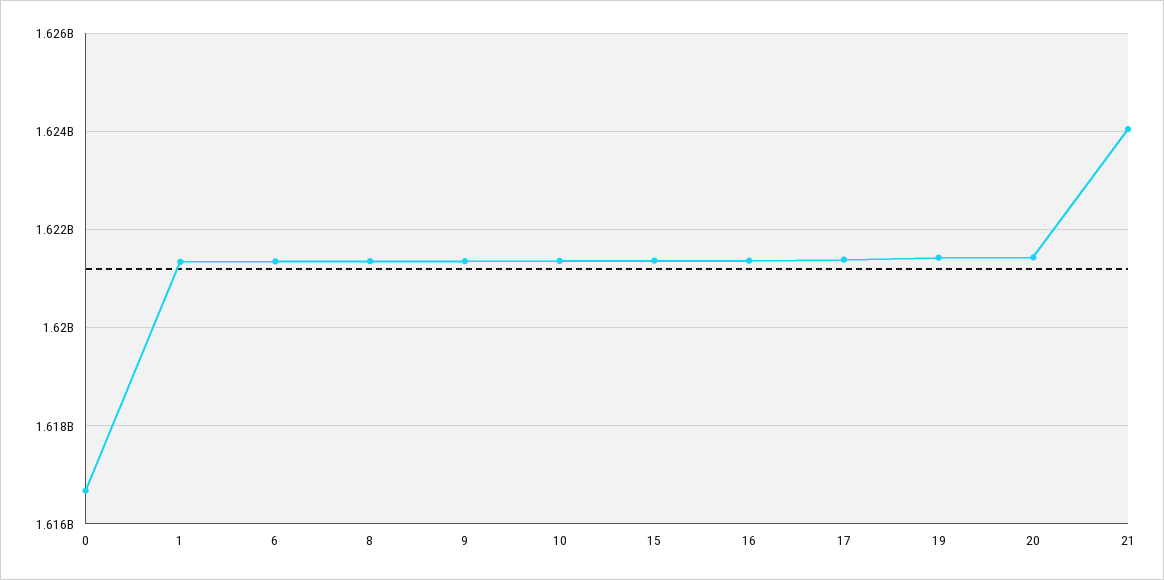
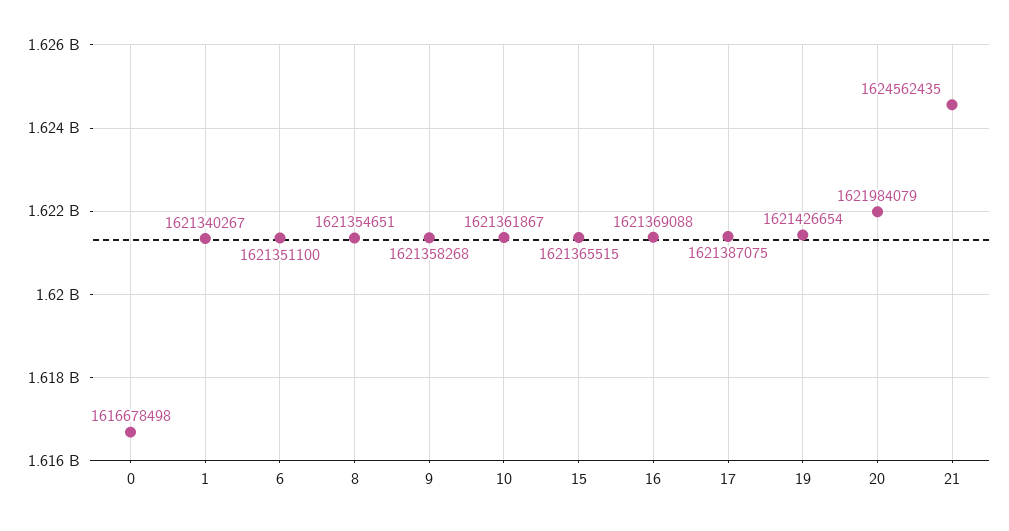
20: 1621400000 -> 1621984079
21: 1624000000 -> 1624562435

